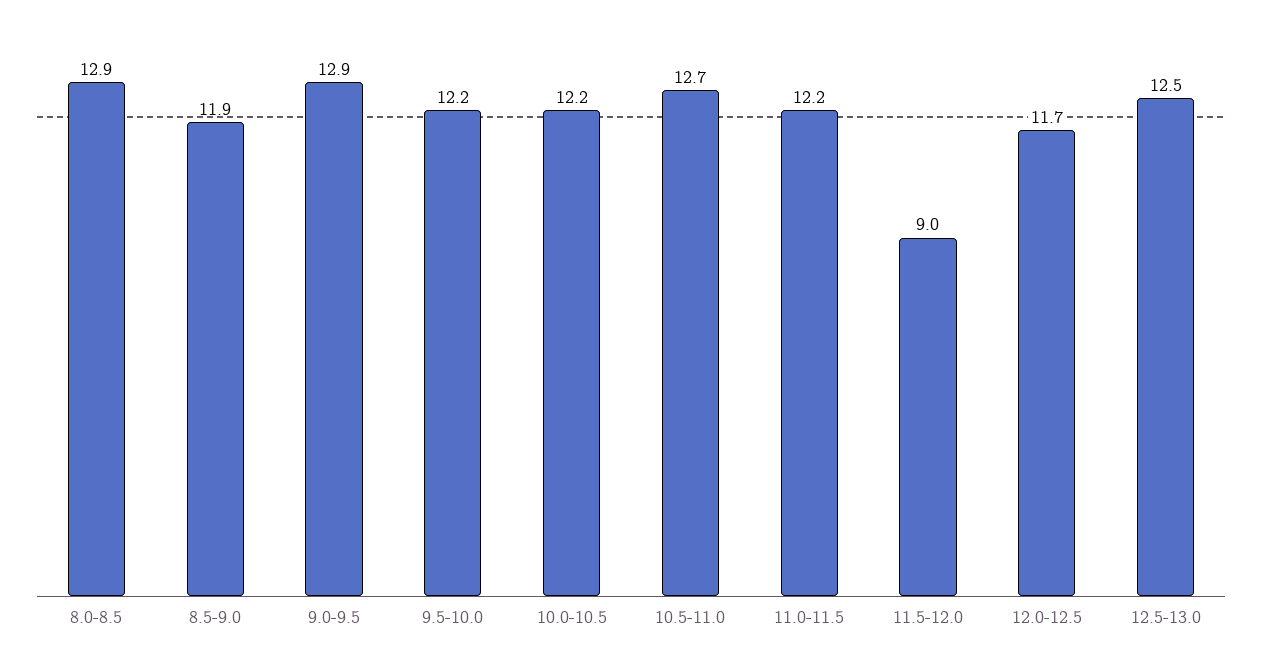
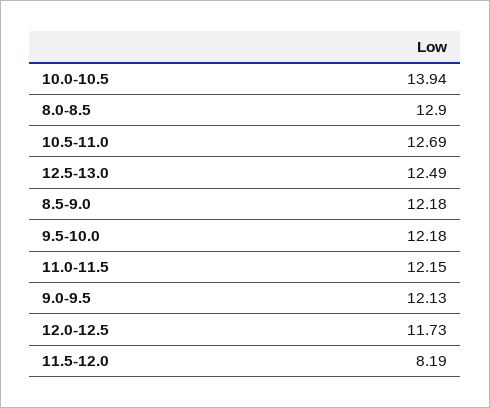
8.5-9.0: 11.9 -> 12.18
9.0-9.5: 12.9 -> 12.13
10.0-10.5: 12.2 -> 13.94
11.5-12.0: 9 -> 8.19

